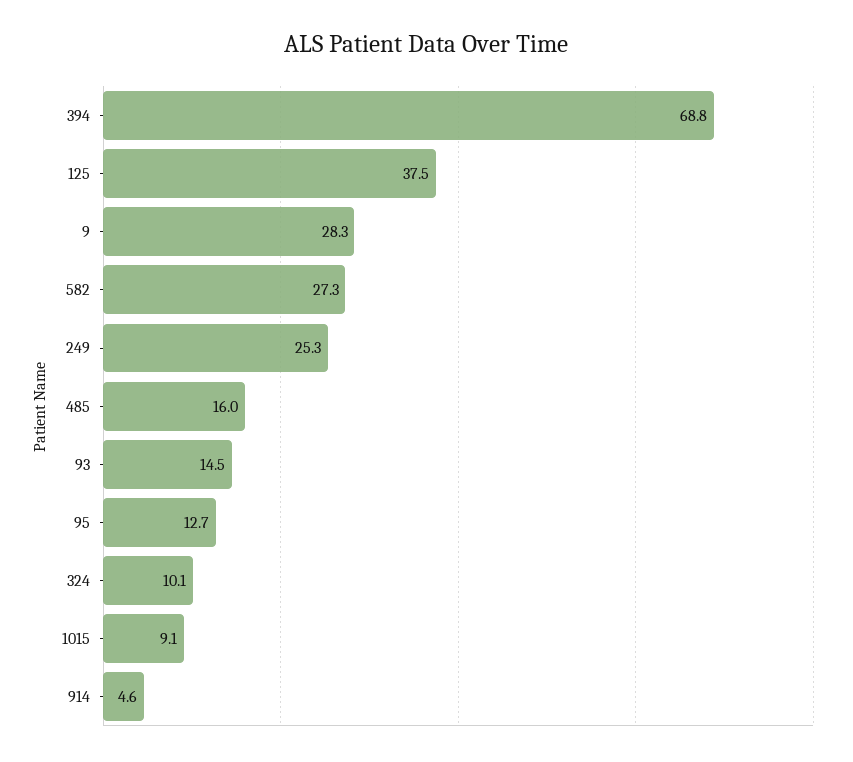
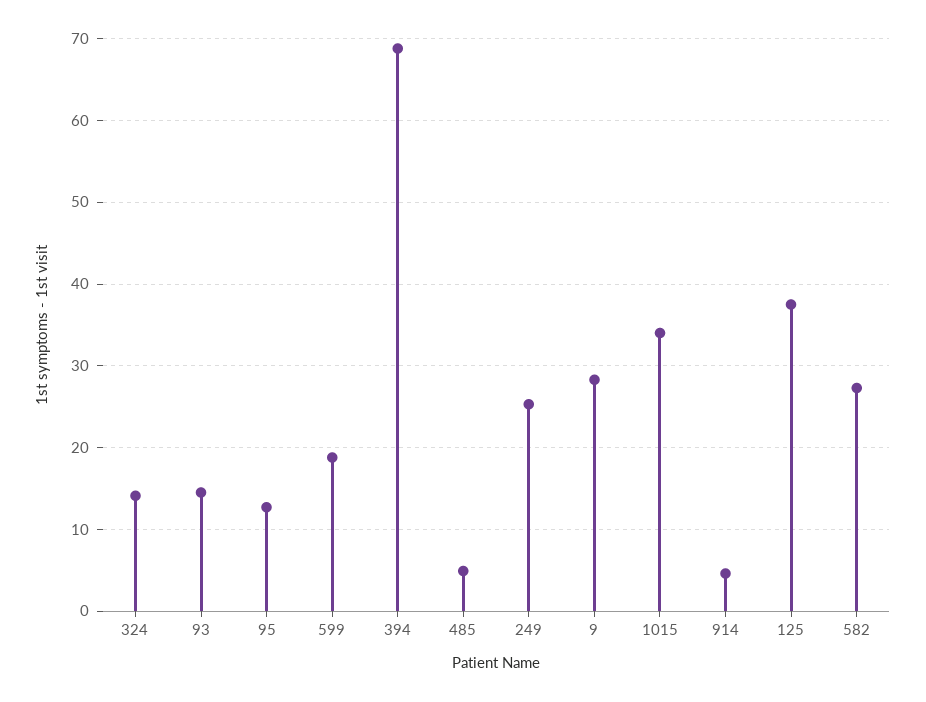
485: 16 -> 5
324: 10.1 -> 14
1015: 9.1 -> 34
599: none -> 19

